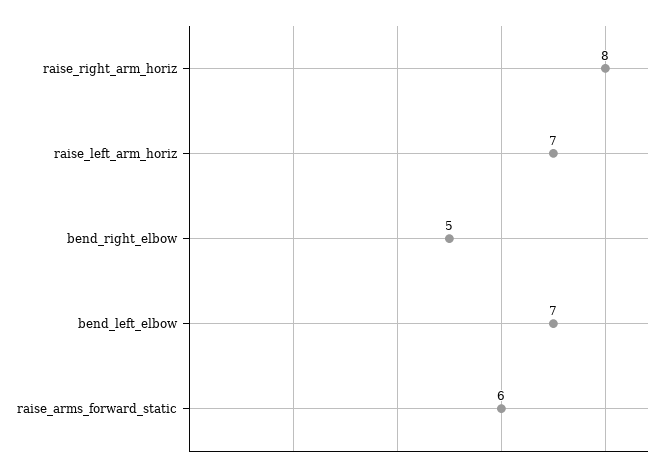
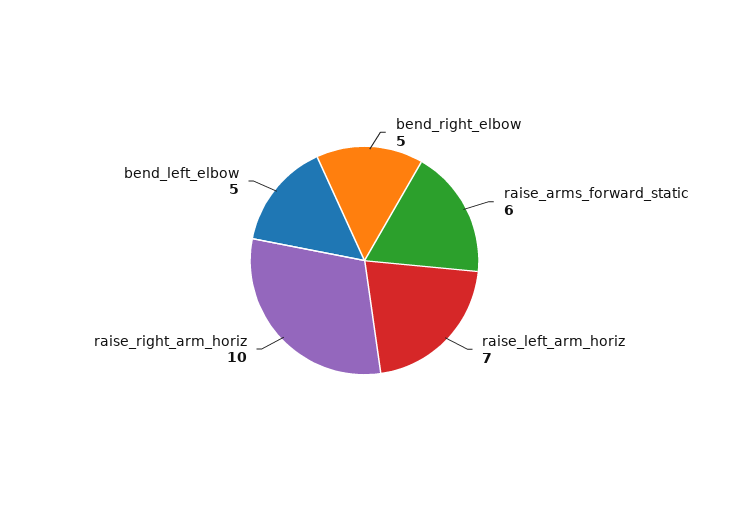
raise_right_arm_horiz: 8 -> 10
bend_left_elbow: 7 -> 5

